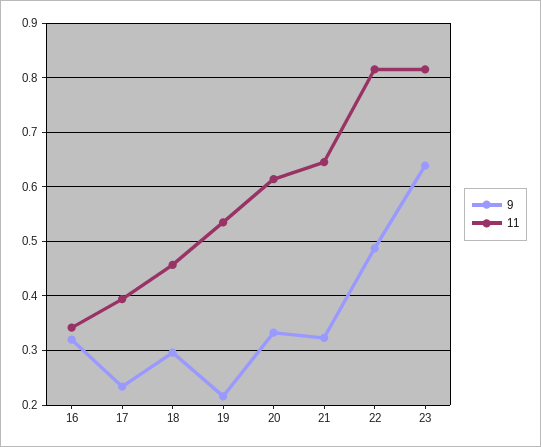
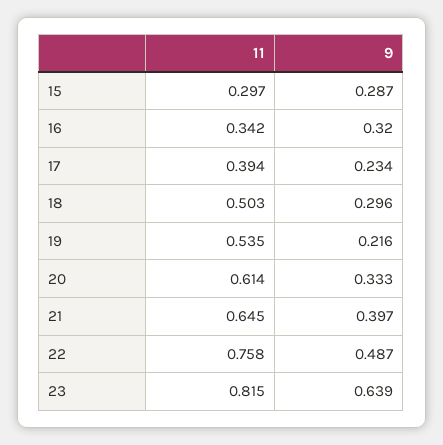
11, 18: 0.46 -> 0.503
9, 21: 0.32 -> 0.397
11, 22: 0.82 -> 0.758
11, 15: none -> 0.297
9, 15: none -> 0.287

